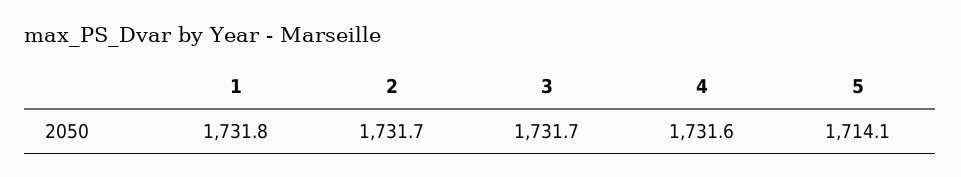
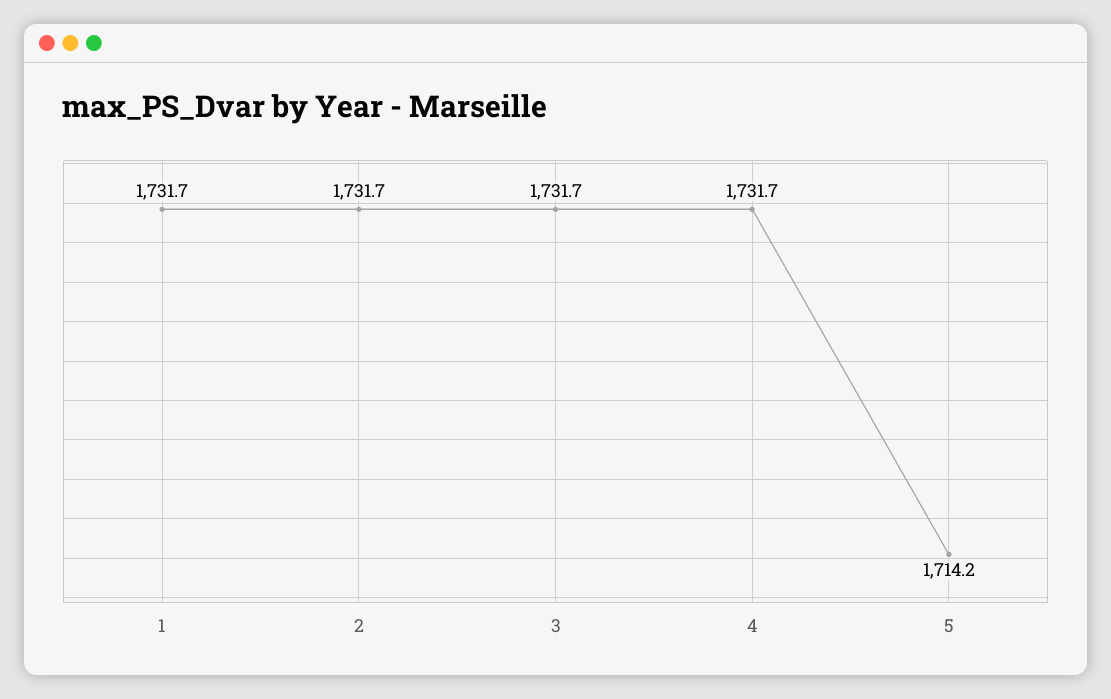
1: 1731.8 -> 1731.7
4: 1731.6 -> 1731.7
5: 1714.1 -> 1714.2

